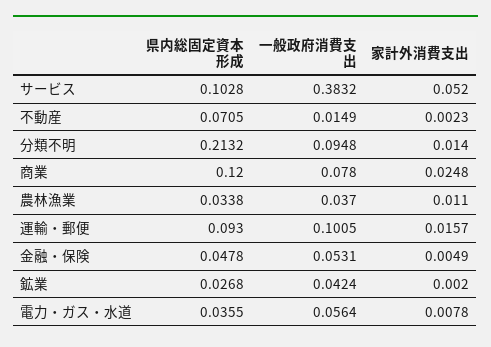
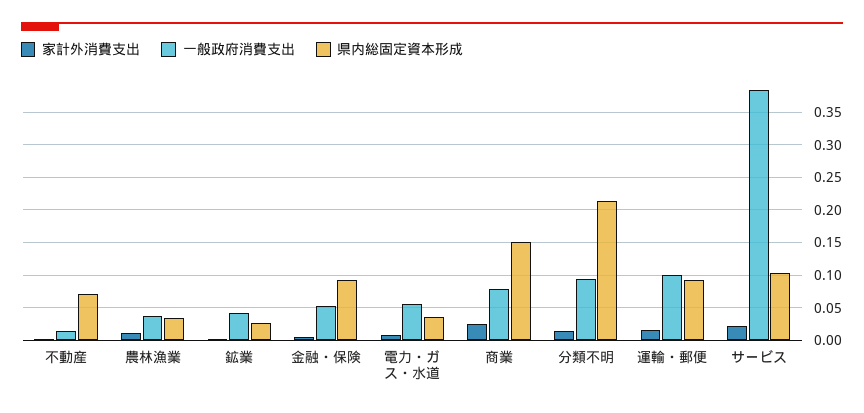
家計外消費支出, サービス: 0.052 -> 0.02
県内総固定資本形成, 商業: 0.12 -> 0.15
県内総固定資本形成, 金融・保険: 0.0478 -> 0.09

